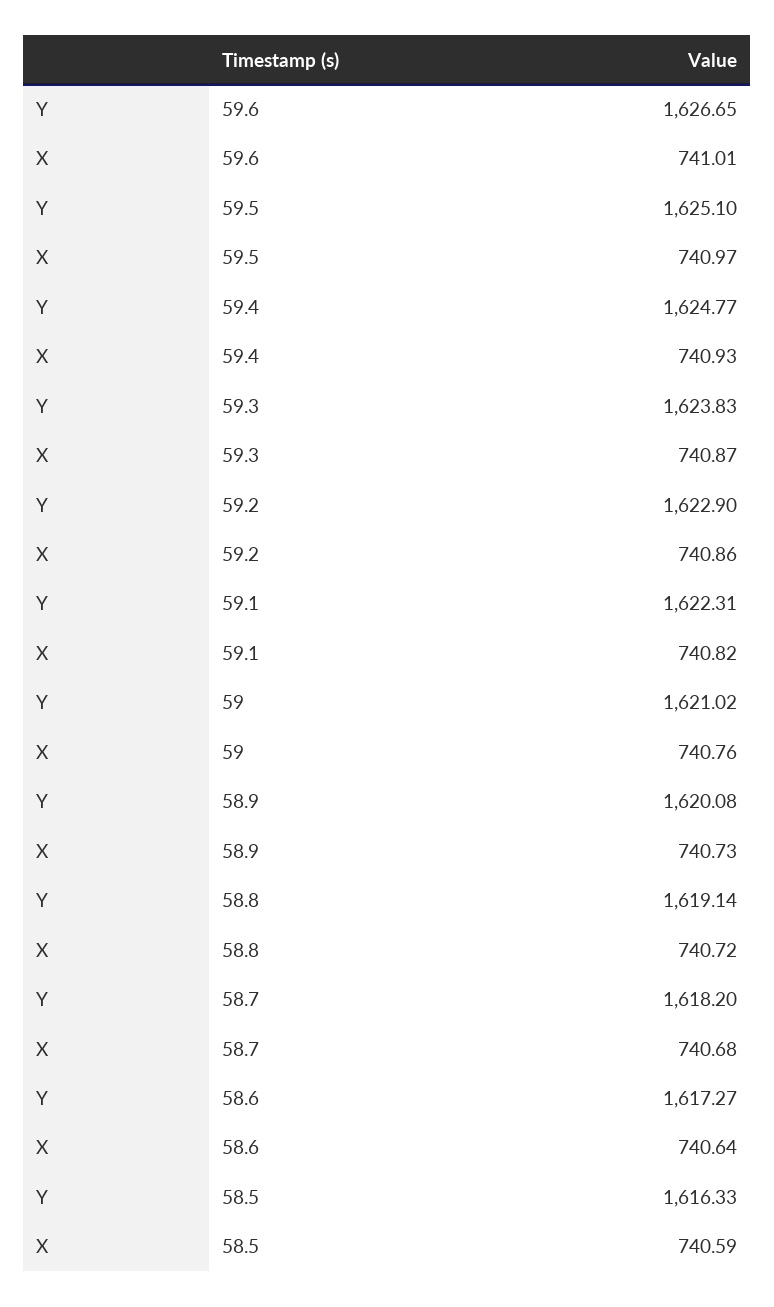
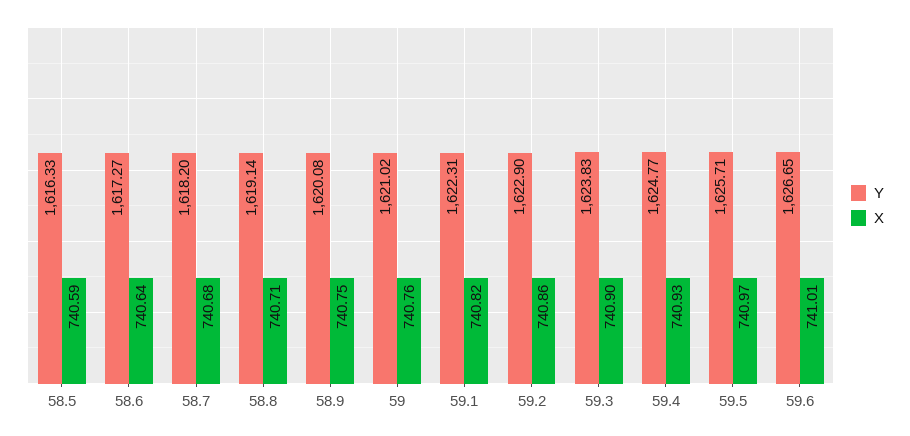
Y, 59.5: 1625.1 -> 1625.71
X, 59.3: 740.87 -> 740.9
X, 58.9: 740.73 -> 740.75
X, 58.8: 740.72 -> 740.71

